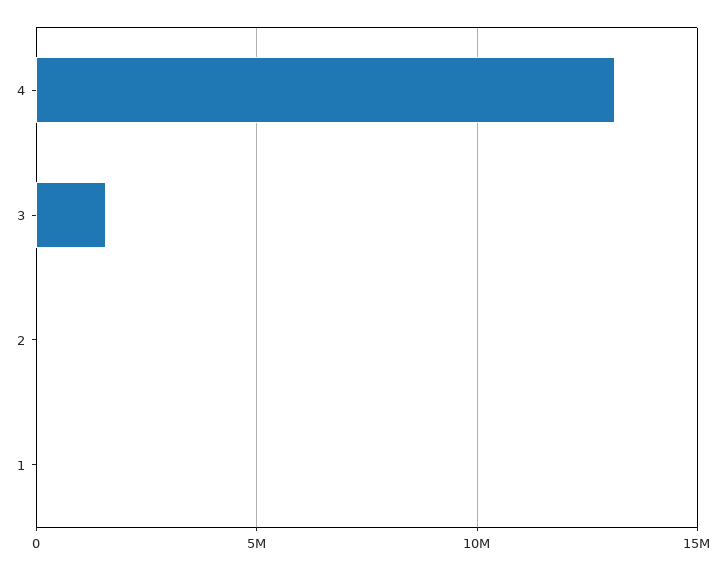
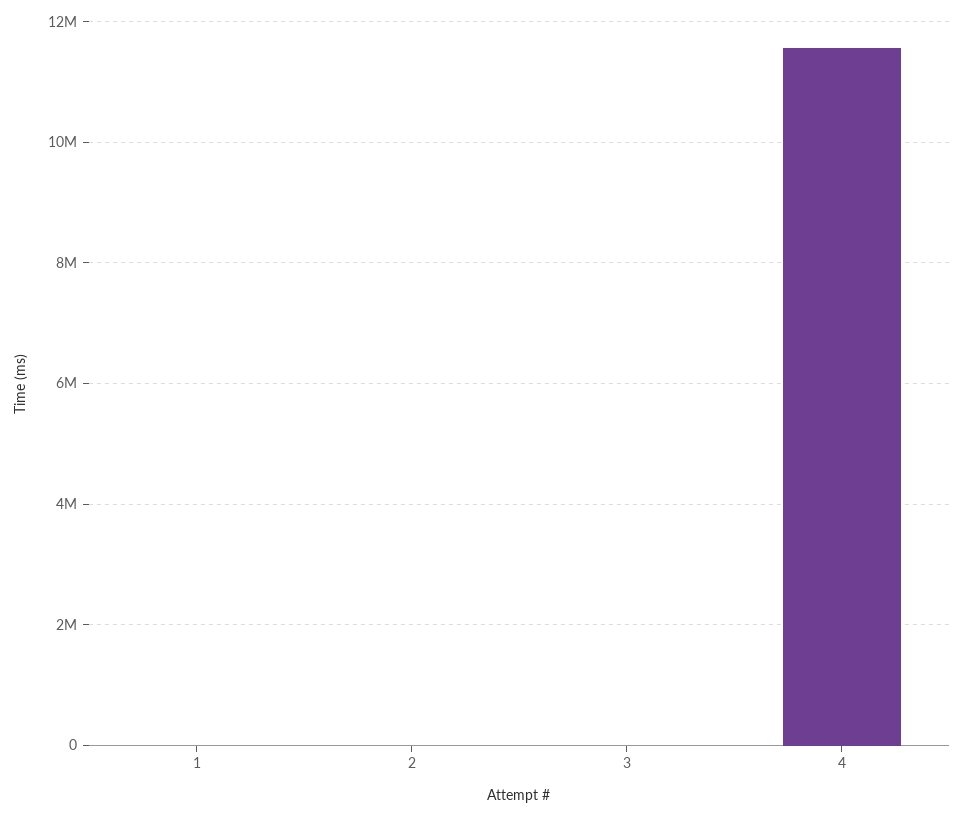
4: 13000000 -> 11600000
3: 1500000 -> 0

